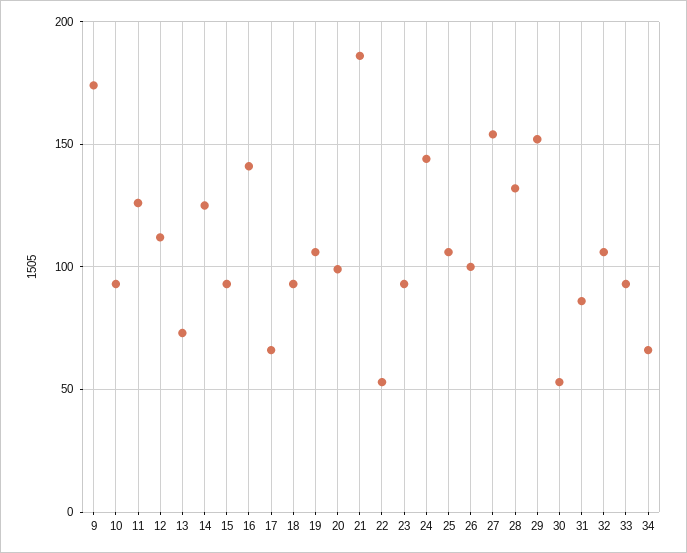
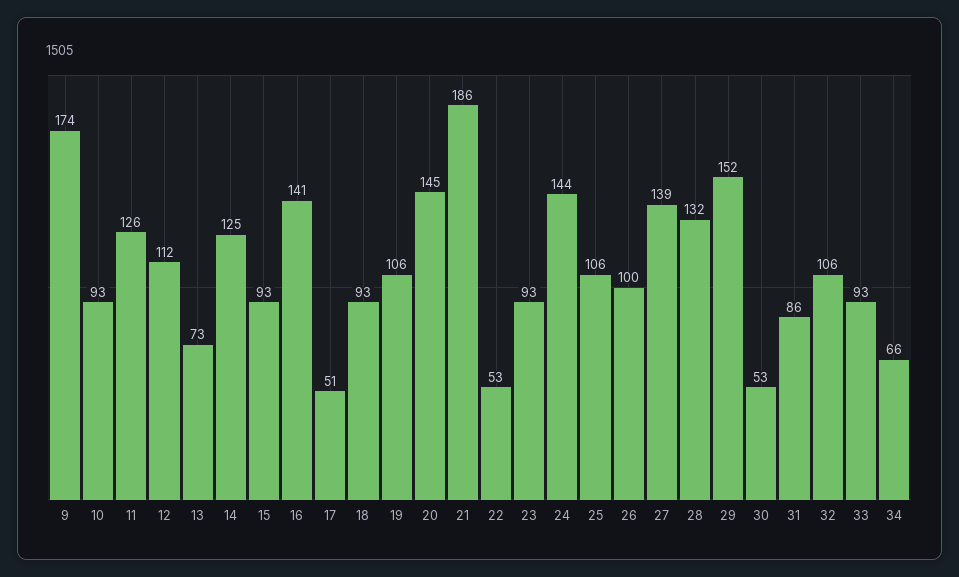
17: 65 -> 51
20: 100 -> 145
27: 155 -> 139

